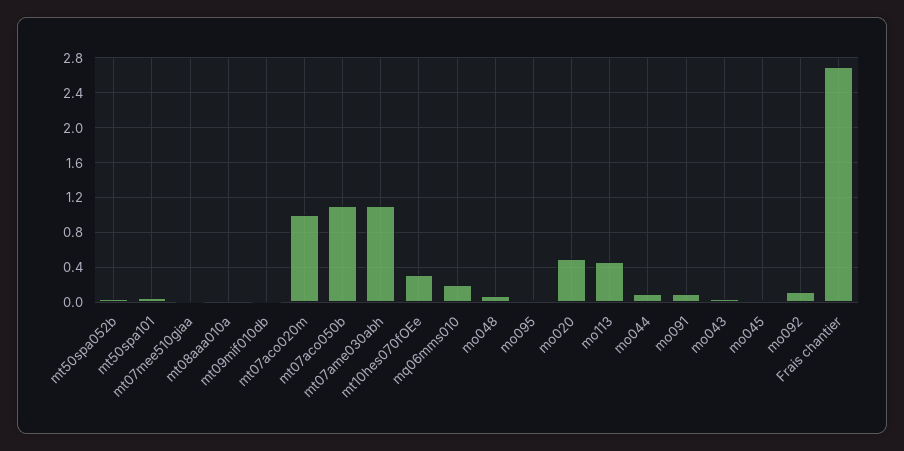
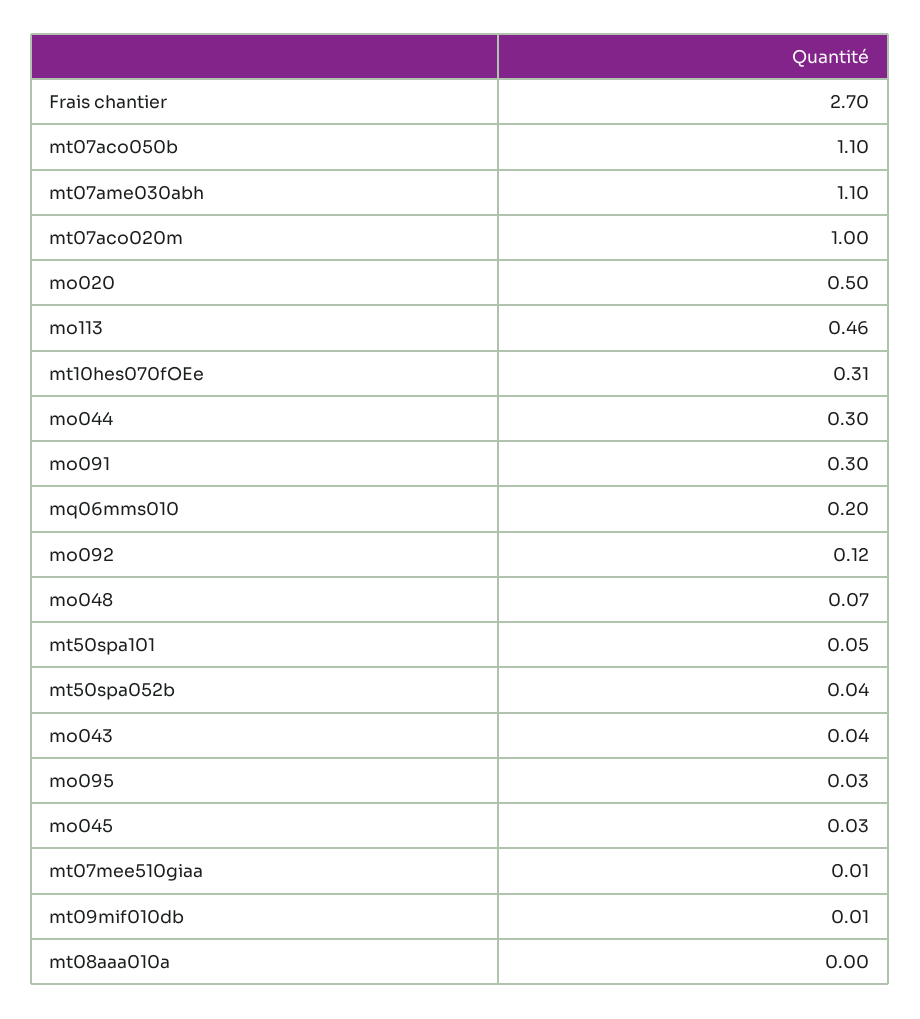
mo044: 0.1 -> 0.3
mo091: 0.1 -> 0.3

